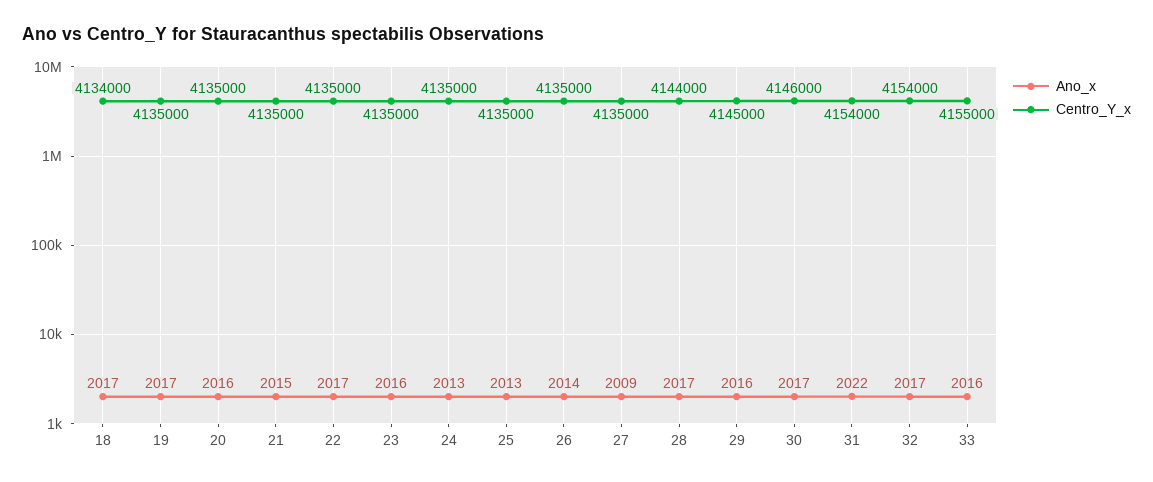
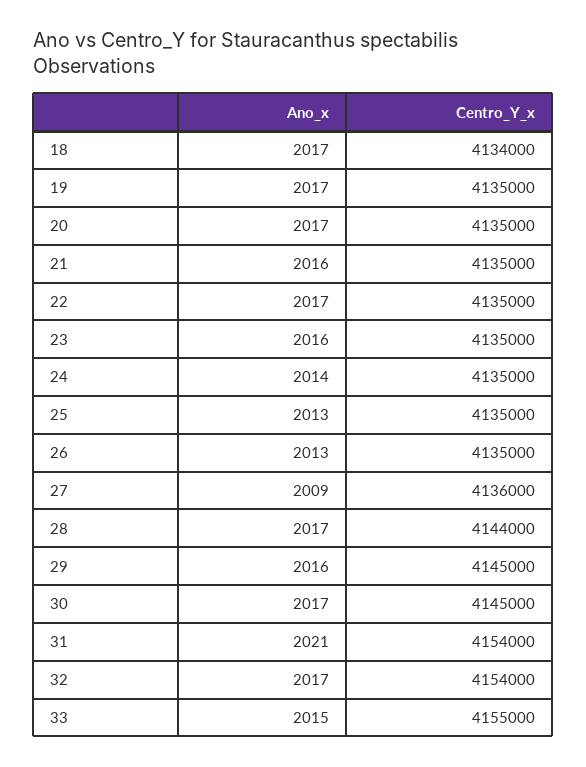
Ano_x, 20: 2016 -> 2017
Ano_x, 21: 2015 -> 2016
Ano_x, 24: 2013 -> 2014
Ano_x, 26: 2014 -> 2013
Centro_Y_x, 27: 4135000 -> 4136000
Centro_Y_x, 30: 4146000 -> 4145000
Ano_x, 31: 2022 -> 2021
Ano_x, 33: 2016 -> 2015

